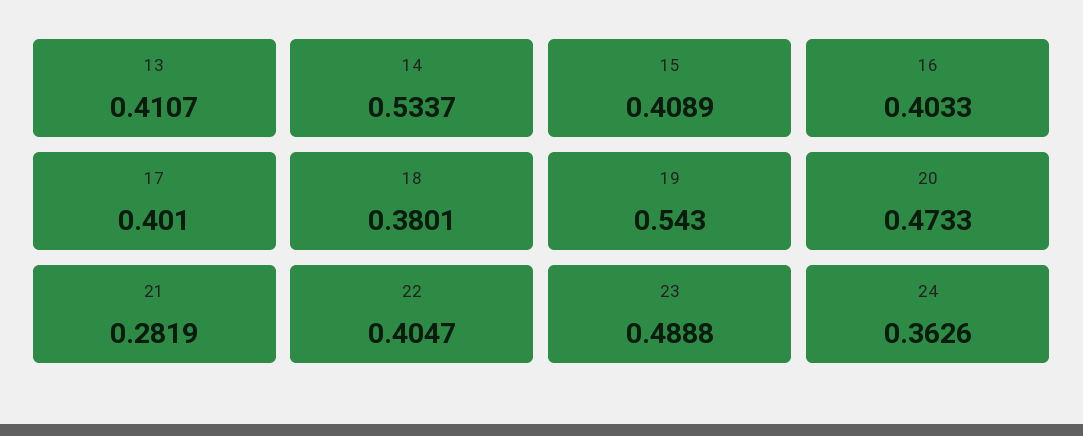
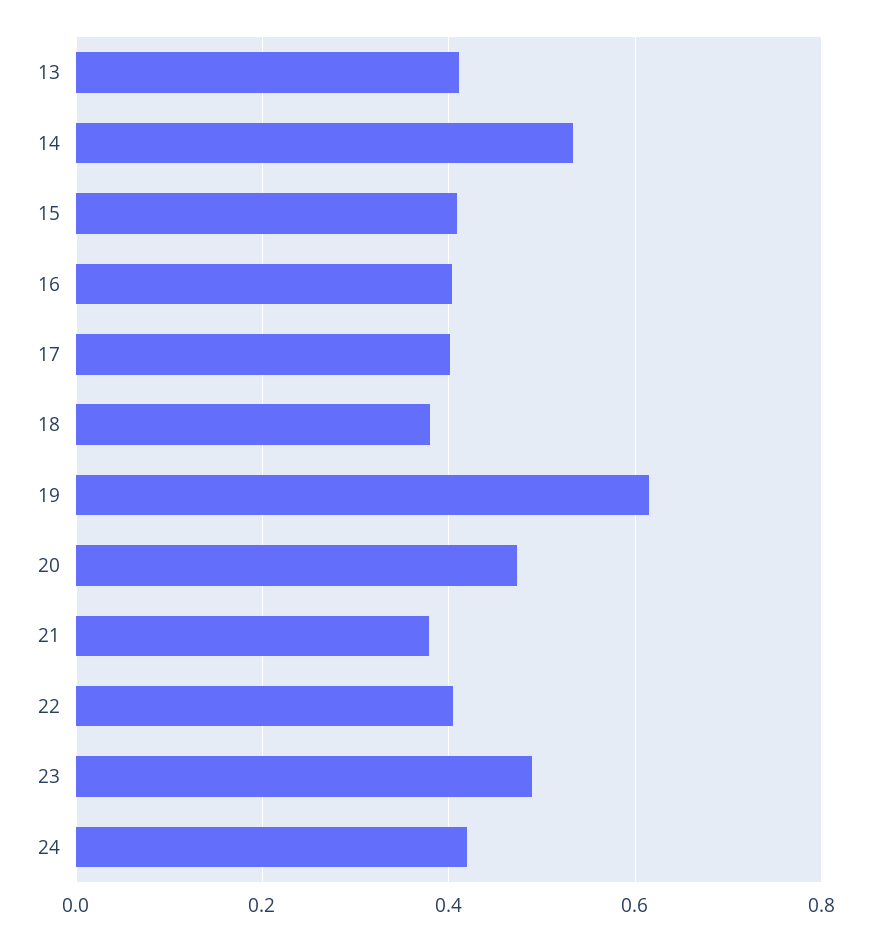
19: 0.543 -> 0.62
21: 0.2819 -> 0.38
24: 0.3626 -> 0.42

